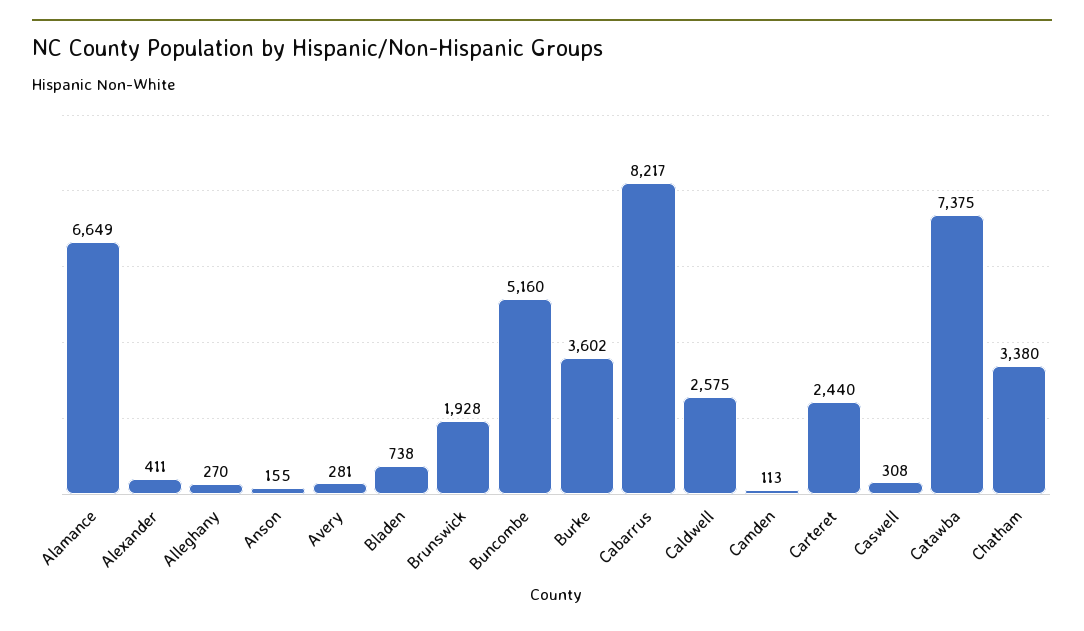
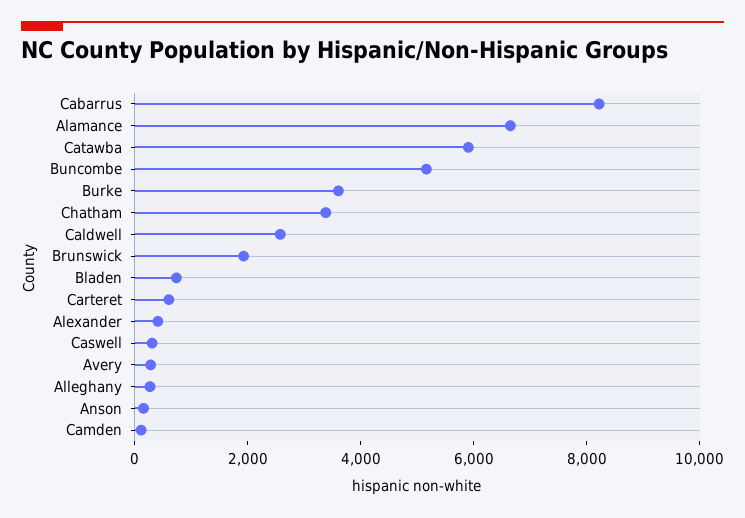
Carteret: 2440 -> 500
Catawba: 7375 -> 6000

